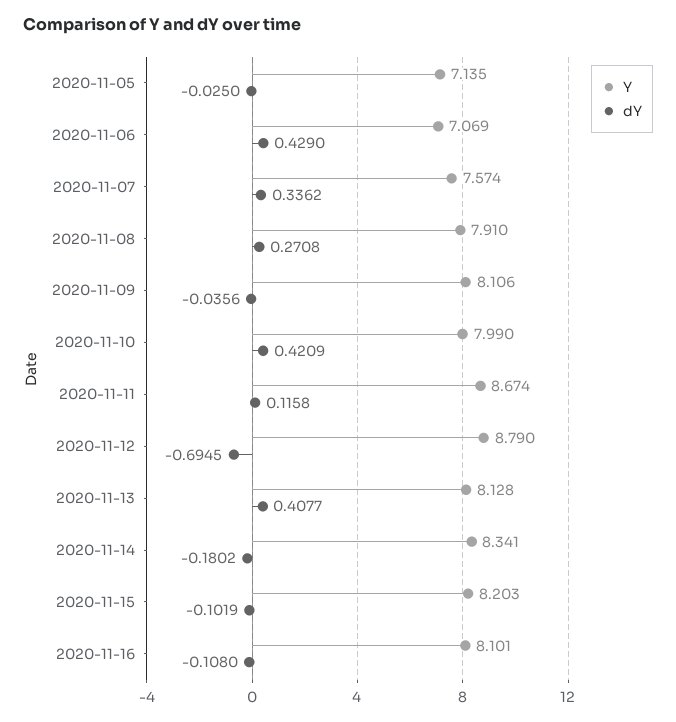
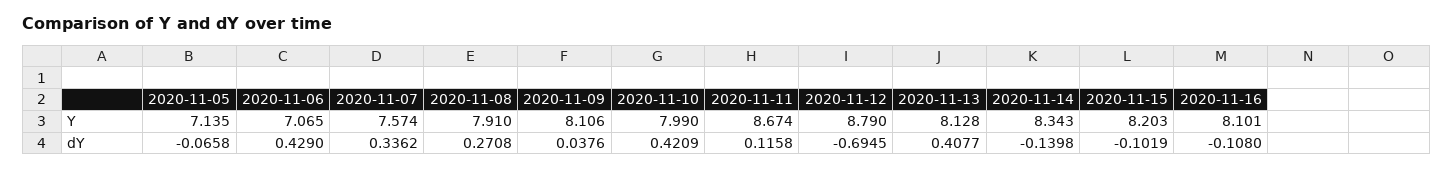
dY, 2020-11-05: -0.025 -> -0.0658
Y, 2020-11-06: 7.069 -> 7.065
dY, 2020-11-09: -0.0356 -> 0.0376
Y, 2020-11-14: 8.341 -> 8.343
dY, 2020-11-14: -0.1802 -> -0.1398

